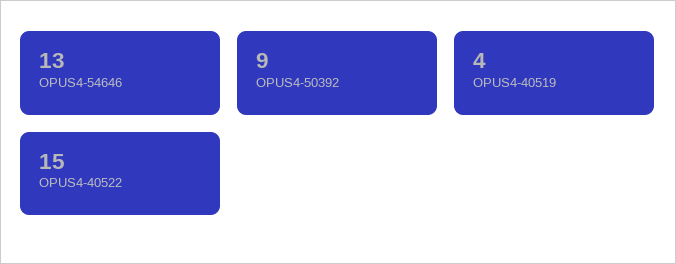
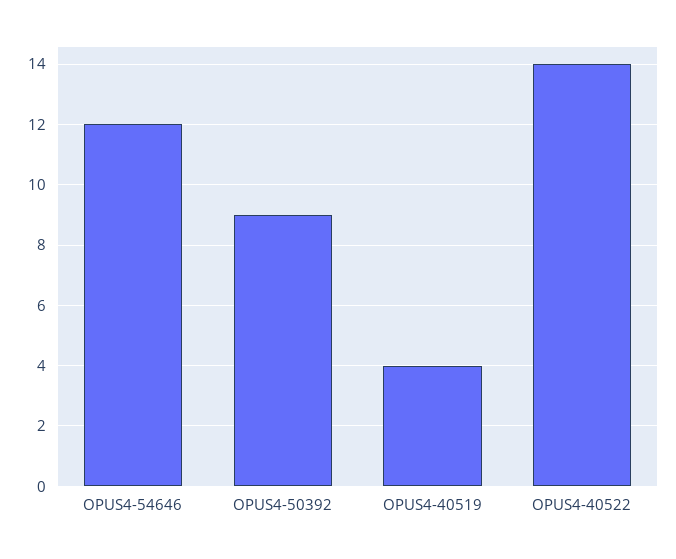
OPUS4-54646: 13 -> 12
OPUS4-40522: 15 -> 14

